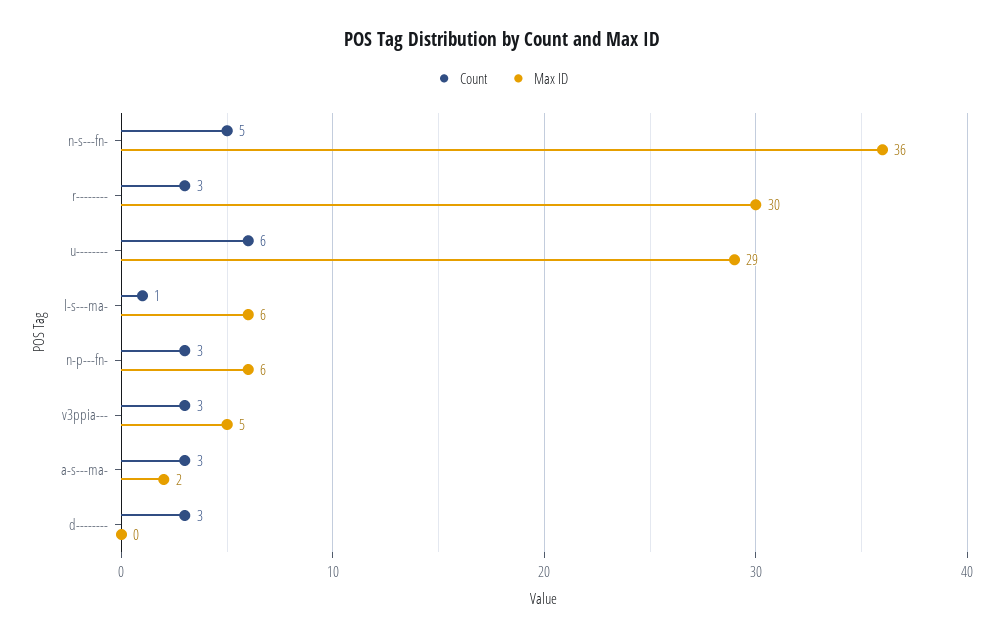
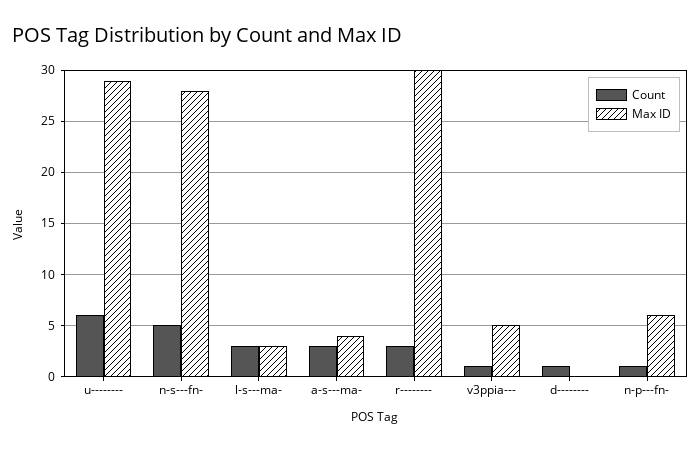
Max ID, n-s---fn-: 36 -> 28
Count, l-s---ma-: 1 -> 3
Max ID, l-s---ma-: 6 -> 3
Count, n-p---fn-: 3 -> 1
Count, v3ppia---: 3 -> 1
Max ID, a-s---ma-: 2 -> 4
Count, d--------: 3 -> 1

